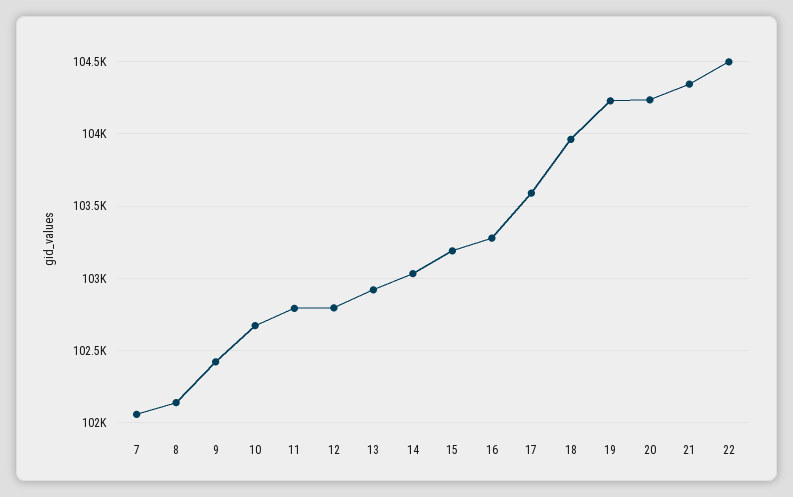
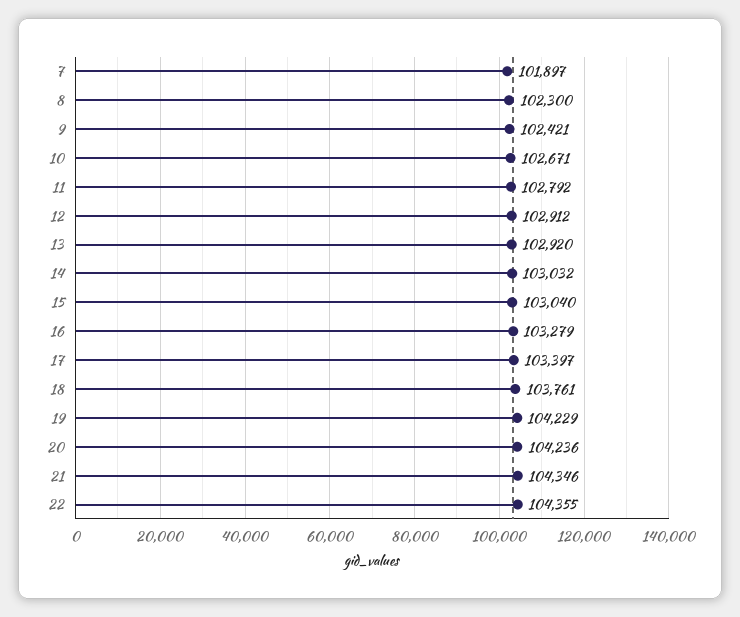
7: 102050 -> 101897
8: 102150 -> 102300
12: 102800 -> 102912
15: 103200 -> 103040
17: 103600 -> 103397
18: 103950 -> 103761
22: 104500 -> 104355

